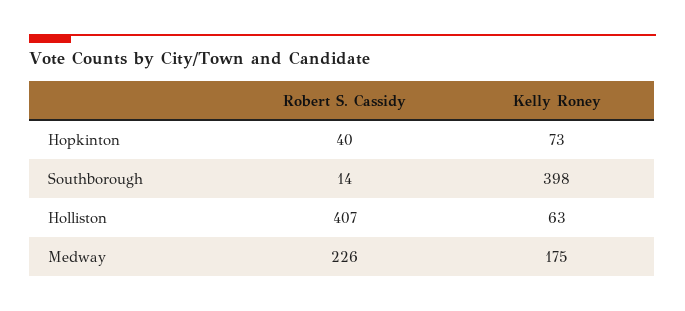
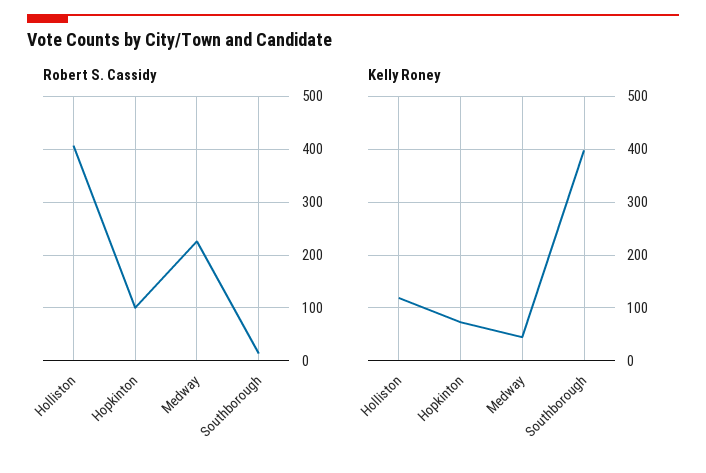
Robert S. Cassidy, Hopkinton: 40 -> 100
Kelly Roney, Holliston: 63 -> 120
Kelly Roney, Medway: 175 -> 40

